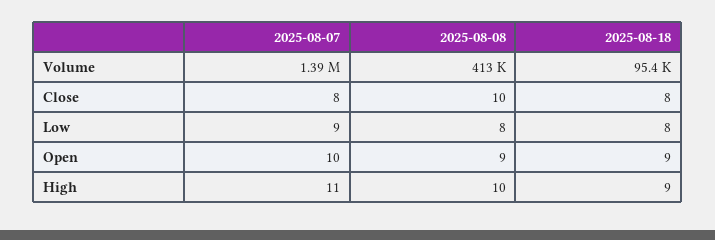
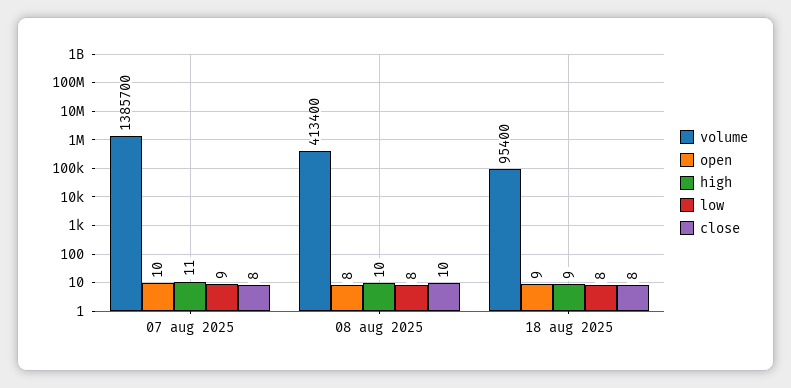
Open, 2025-08-08: 9 -> 8

